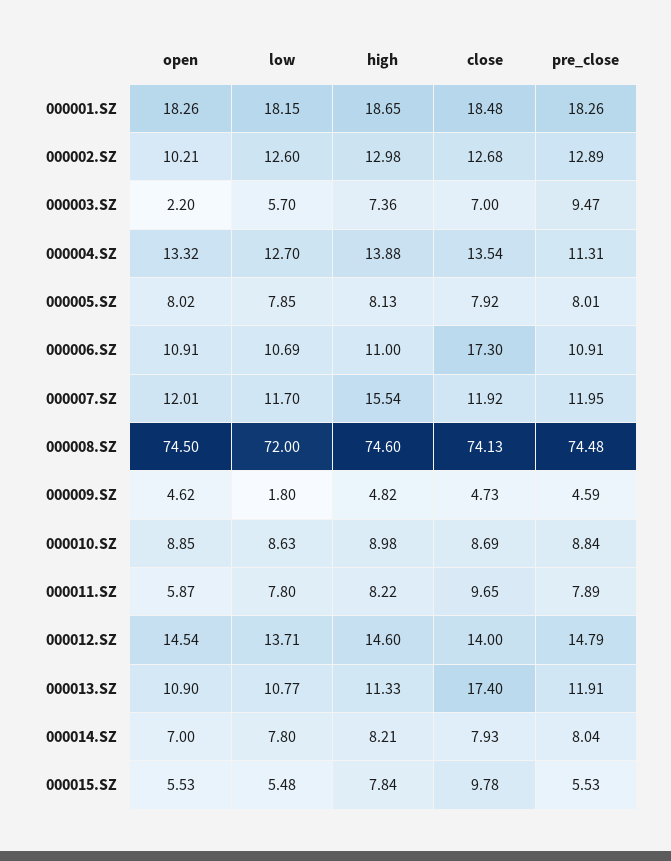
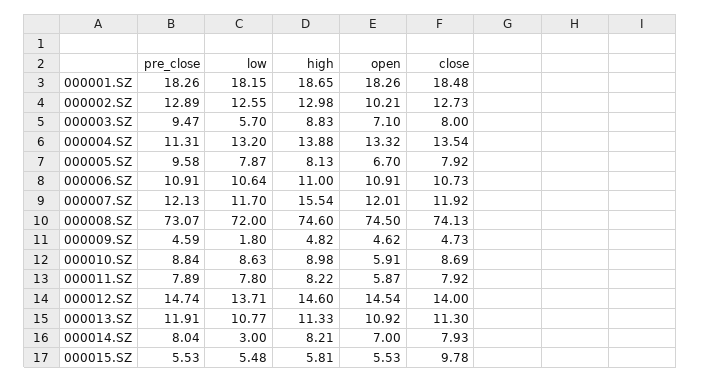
low, 000002.SZ: 12.6 -> 12.55
close, 000002.SZ: 12.68 -> 12.73
open, 000003.SZ: 2.2 -> 7.1
high, 000003.SZ: 7.36 -> 8.83
close, 000003.SZ: 7 -> 8
low, 000004.SZ: 12.7 -> 13.2
open, 000005.SZ: 8.02 -> 6.7
low, 000005.SZ: 7.85 -> 7.87
pre_close, 000005.SZ: 8.01 -> 9.58
low, 000006.SZ: 10.69 -> 10.64
close, 000006.SZ: 17.3 -> 10.73
pre_close, 000007.SZ: 11.95 -> 12.13
pre_close, 000008.SZ: 74.48 -> 73.07
open, 000010.SZ: 8.85 -> 5.91
close, 000011.SZ: 9.65 -> 7.92
pre_close, 000012.SZ: 14.79 -> 14.74
open, 000013.SZ: 10.9 -> 10.92
close, 000013.SZ: 17.4 -> 11.3
low, 000014.SZ: 7.8 -> 3
high, 000015.SZ: 7.84 -> 5.81

